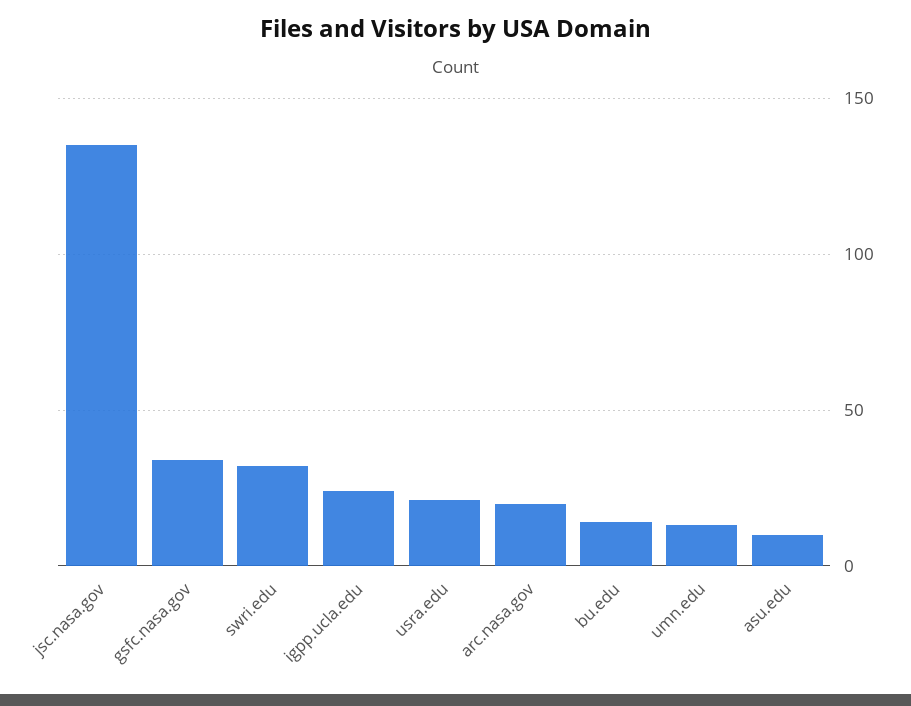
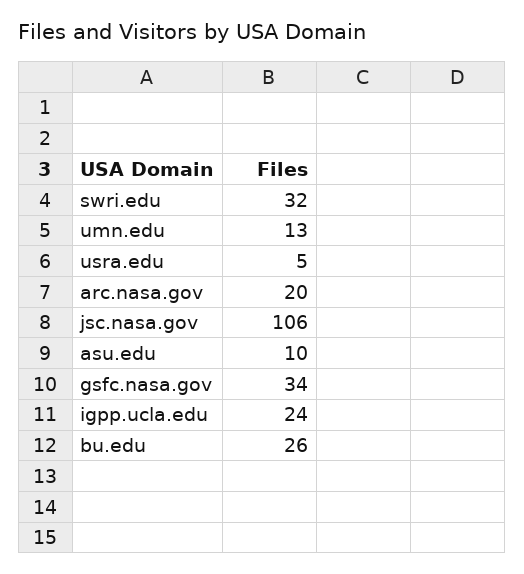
jsc.nasa.gov: 135 -> 106
usra.edu: 20 -> 5
bu.edu: 15 -> 26

